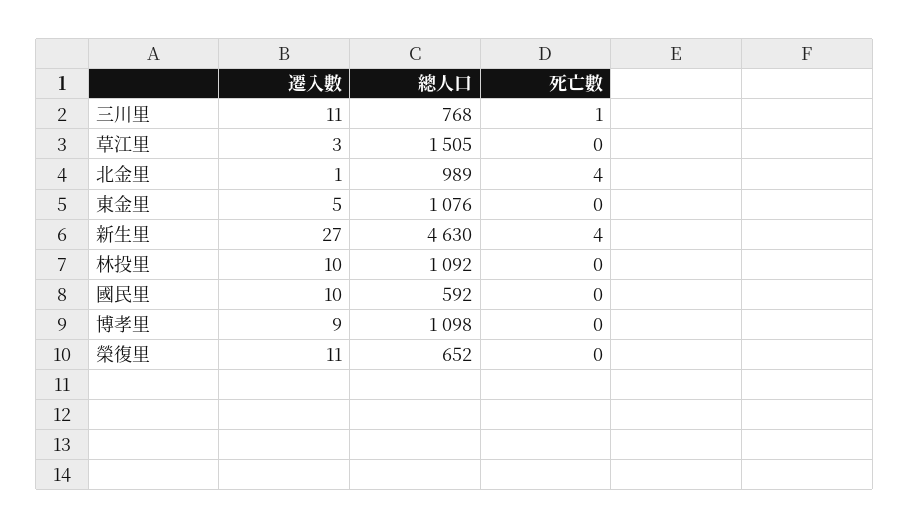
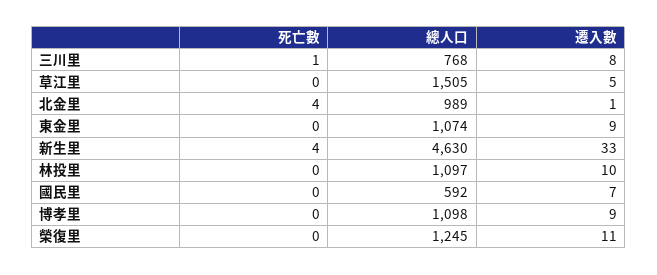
遷入數, 三川里: 11 -> 8
遷入數, 草江里: 3 -> 5
遷入數, 東金里: 5 -> 9
總人口, 東金里: 1076 -> 1074
遷入數, 新生里: 27 -> 33
總人口, 林投里: 1092 -> 1097
遷入數, 國民里: 10 -> 7
總人口, 榮復里: 652 -> 1245

